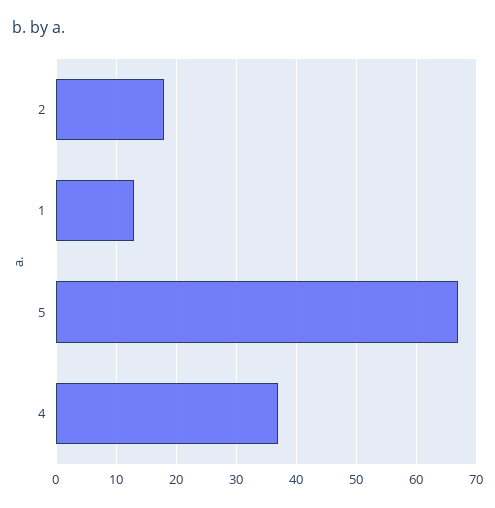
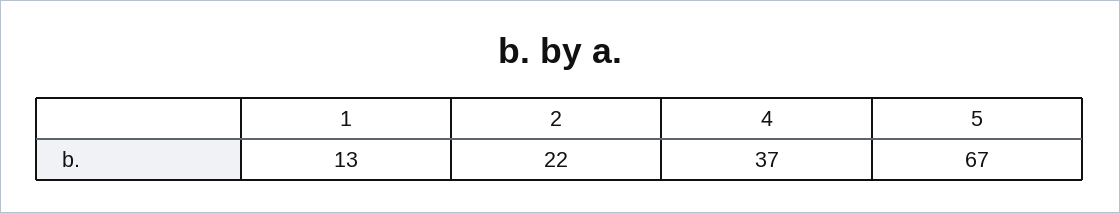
2: 18 -> 22

